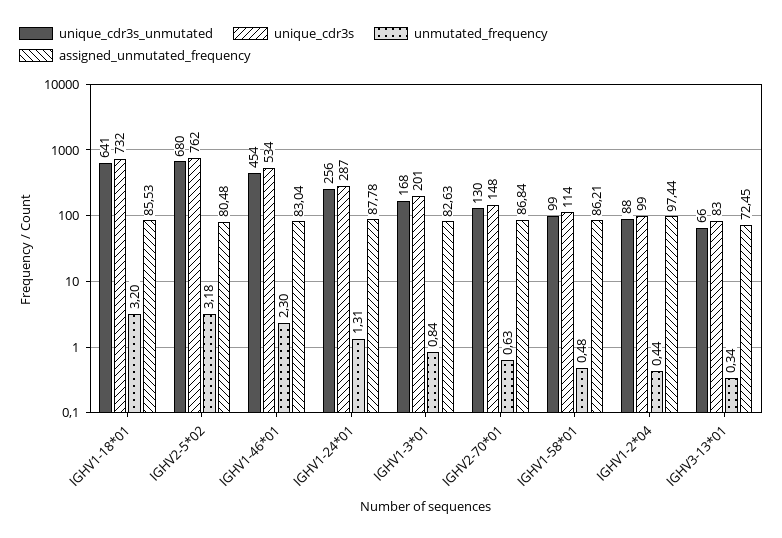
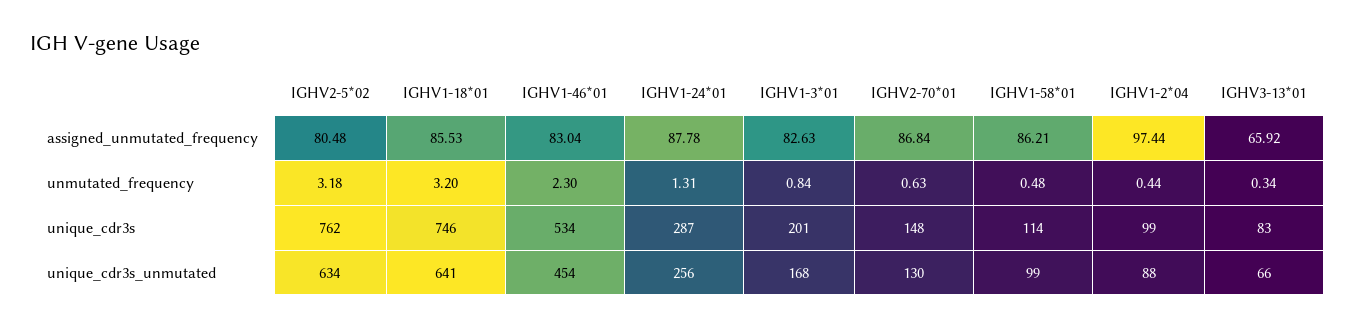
unique_cdr3s, IGHV1-18*01: 732 -> 746
unique_cdr3s_unmutated, IGHV2-5*02: 680 -> 634
assigned_unmutated_frequency, IGHV3-13*01: 72.45 -> 65.92

